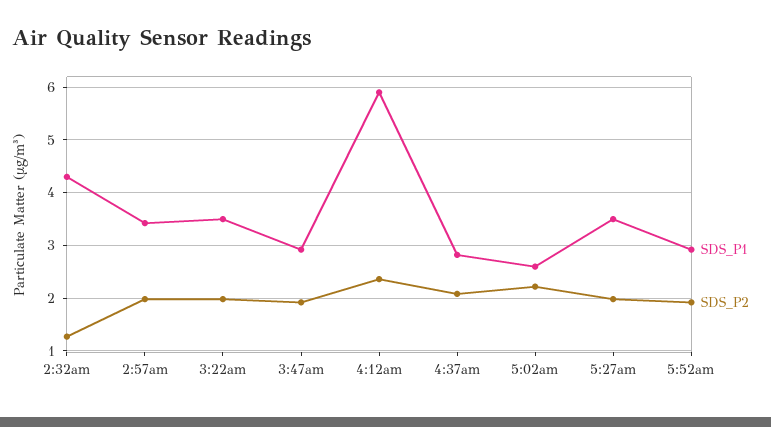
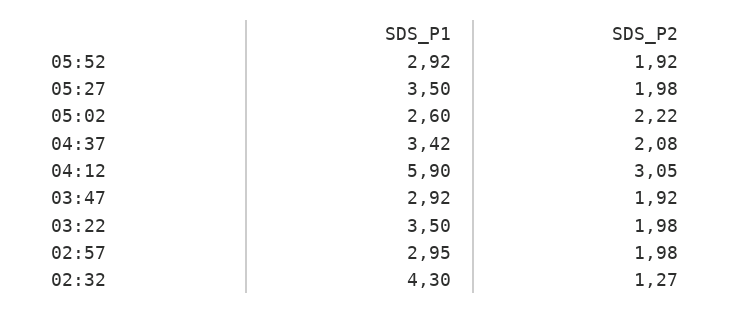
SDS_P1, 2:57am: 3.4 -> 2.95
SDS_P2, 4:12am: 2.4 -> 3.05
SDS_P1, 4:37am: 2.8 -> 3.42

